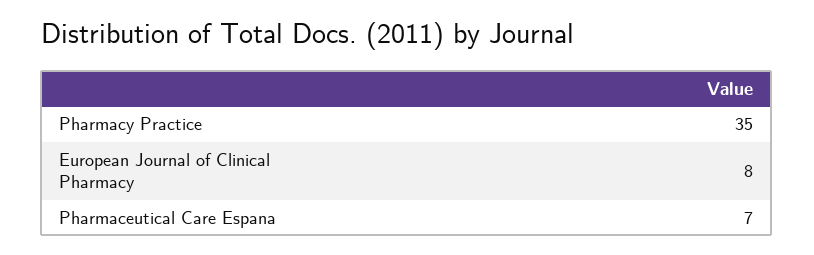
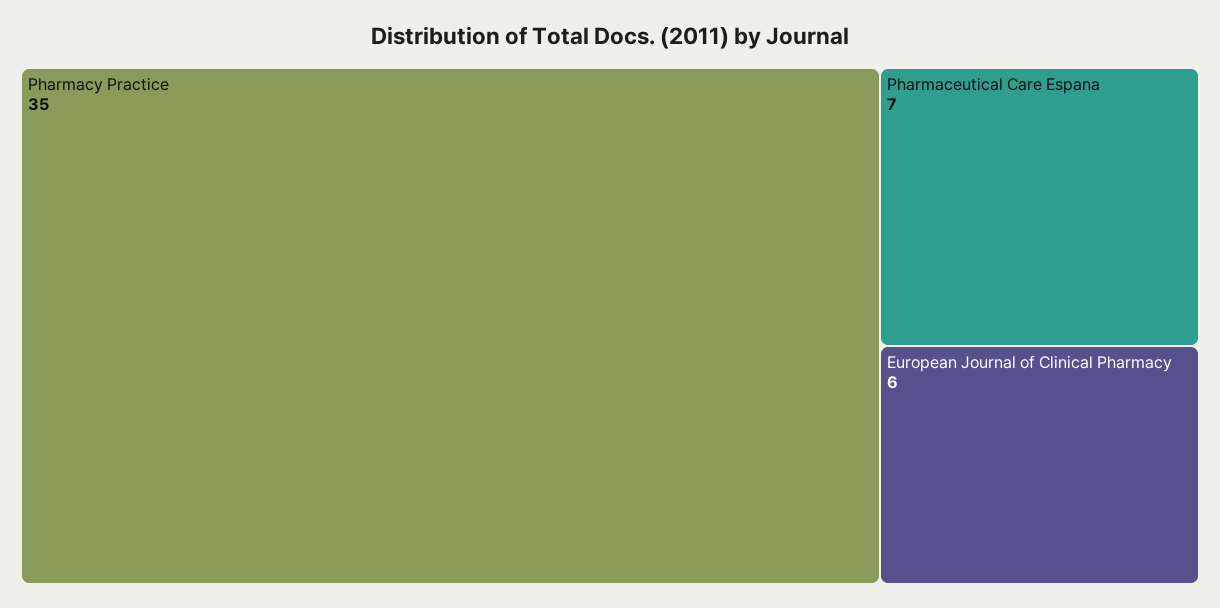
European Journal of Clinical Pharmacy: 8 -> 6

